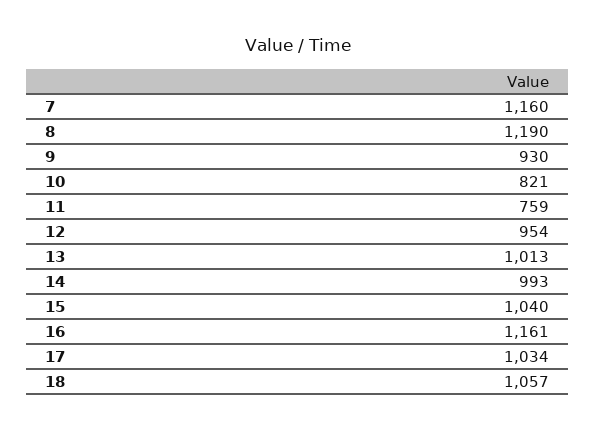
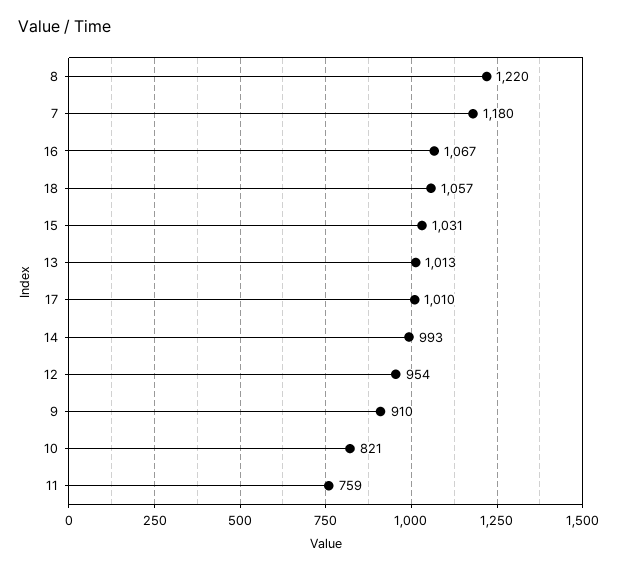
7: 1160 -> 1180
8: 1190 -> 1220
9: 930 -> 910
15: 1040 -> 1031
16: 1161 -> 1067
17: 1034 -> 1010

